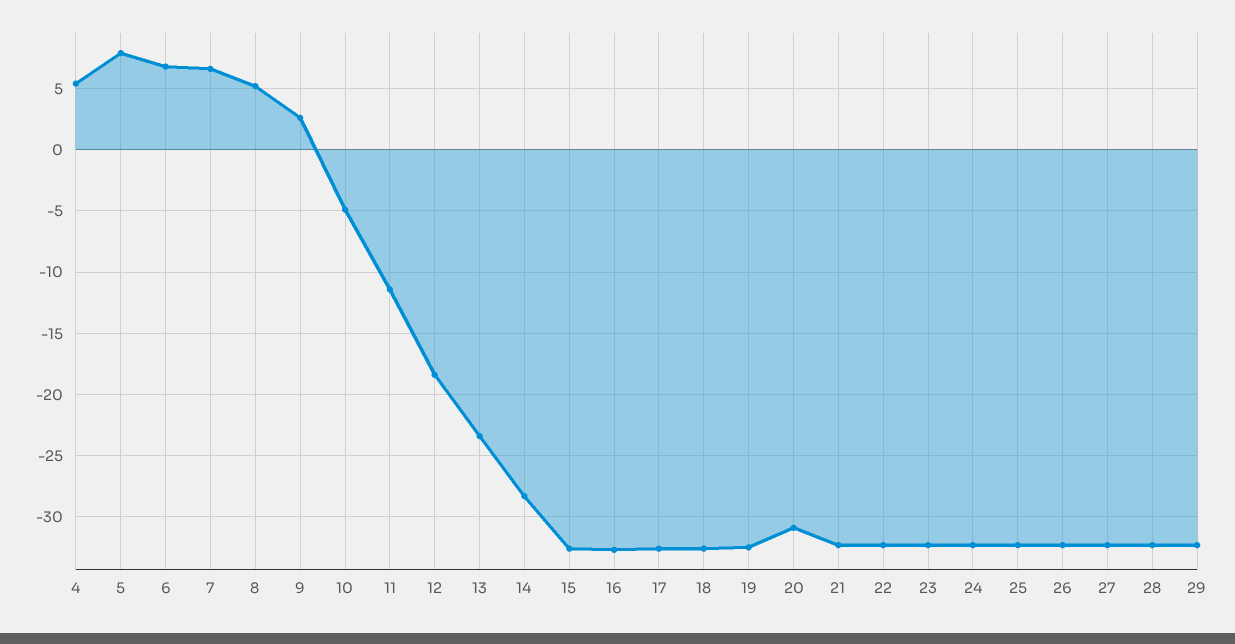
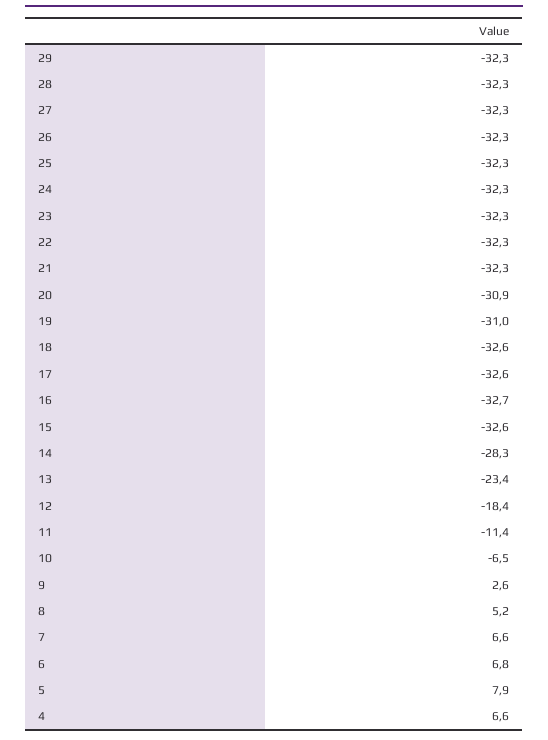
4: 5.5 -> 6.6
10: -5 -> -6.5
19: -32.5 -> -31

